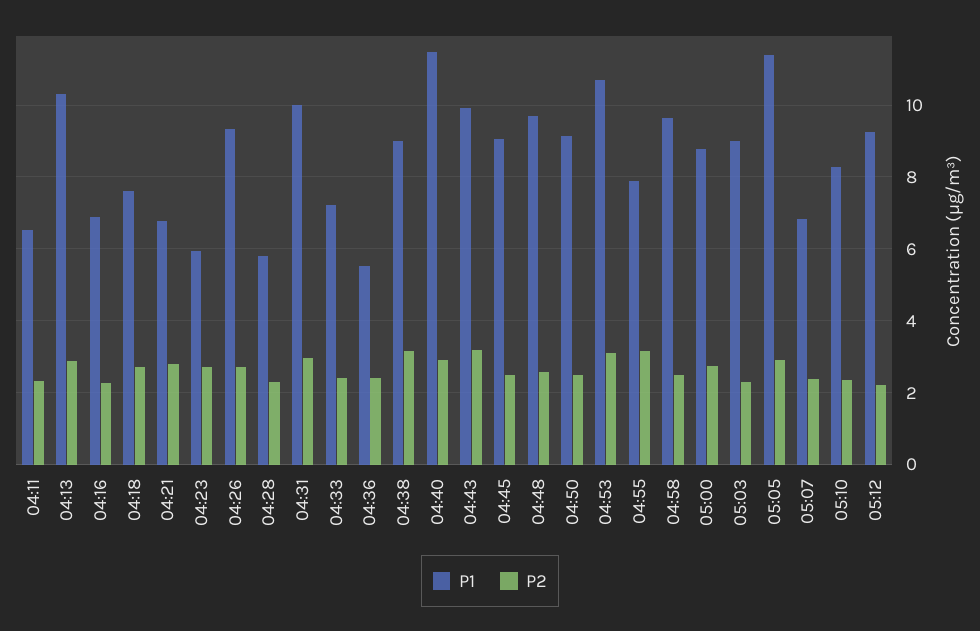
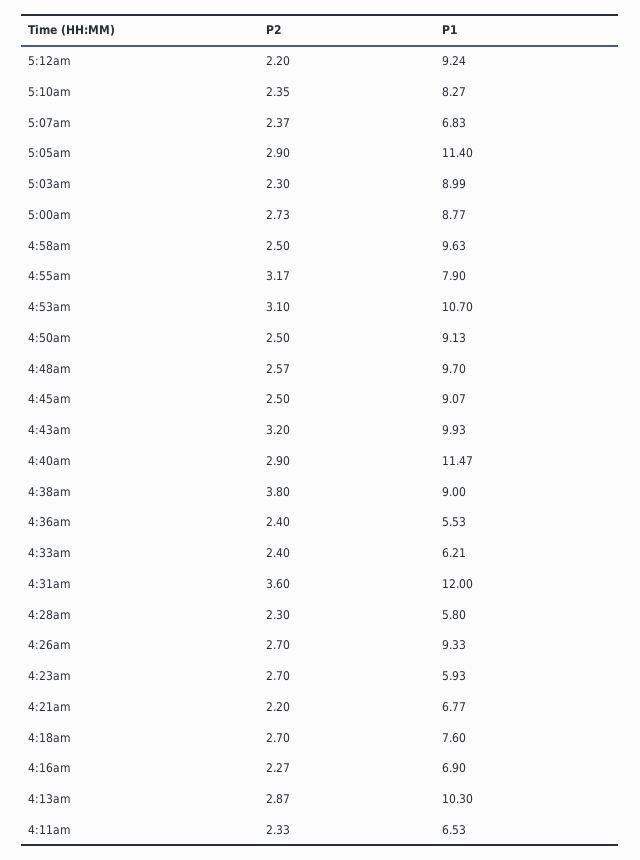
P2, 04:21: 2.8 -> 2.2
P1, 04:31: 10 -> 12
P2, 04:31: 3 -> 3.6
P1, 04:33: 7.2 -> 6.21
P2, 04:38: 3.2 -> 3.8

